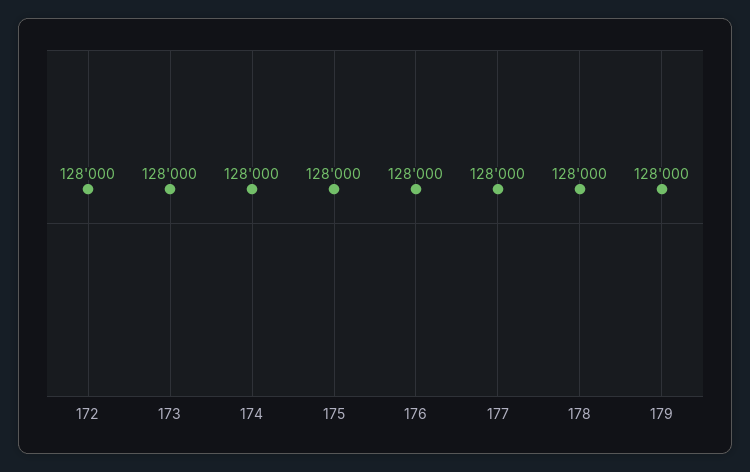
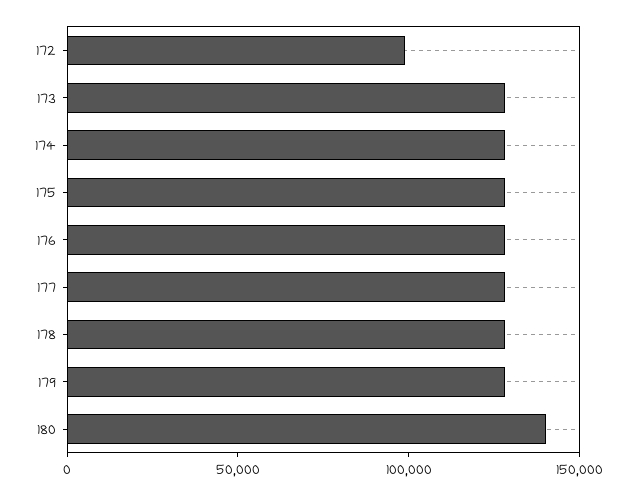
172: 128000 -> 100000
180: none -> 140000

